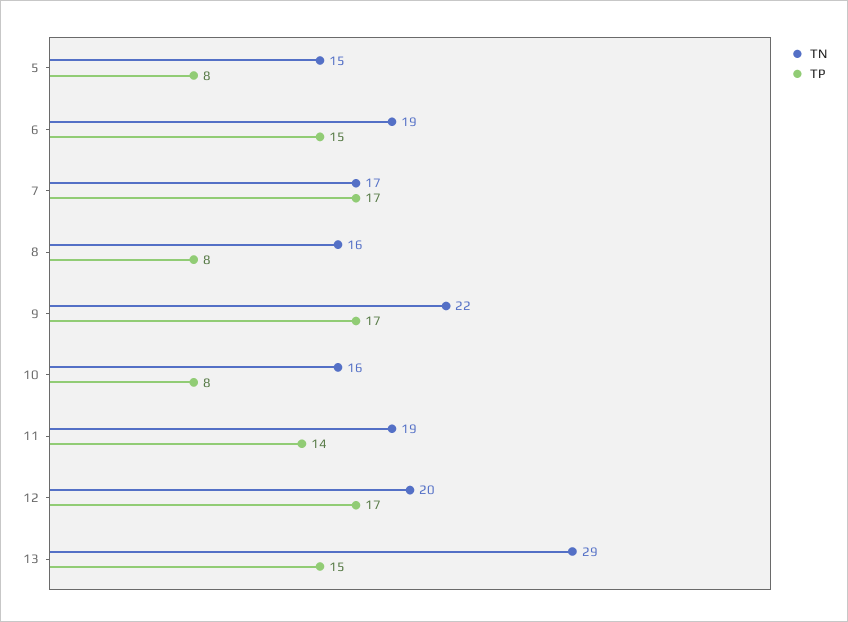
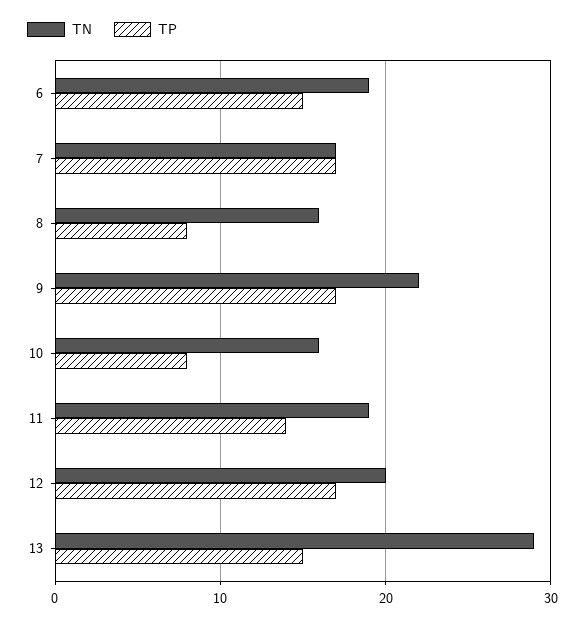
TN, 5: 15 -> none
TP, 5: 8 -> none

